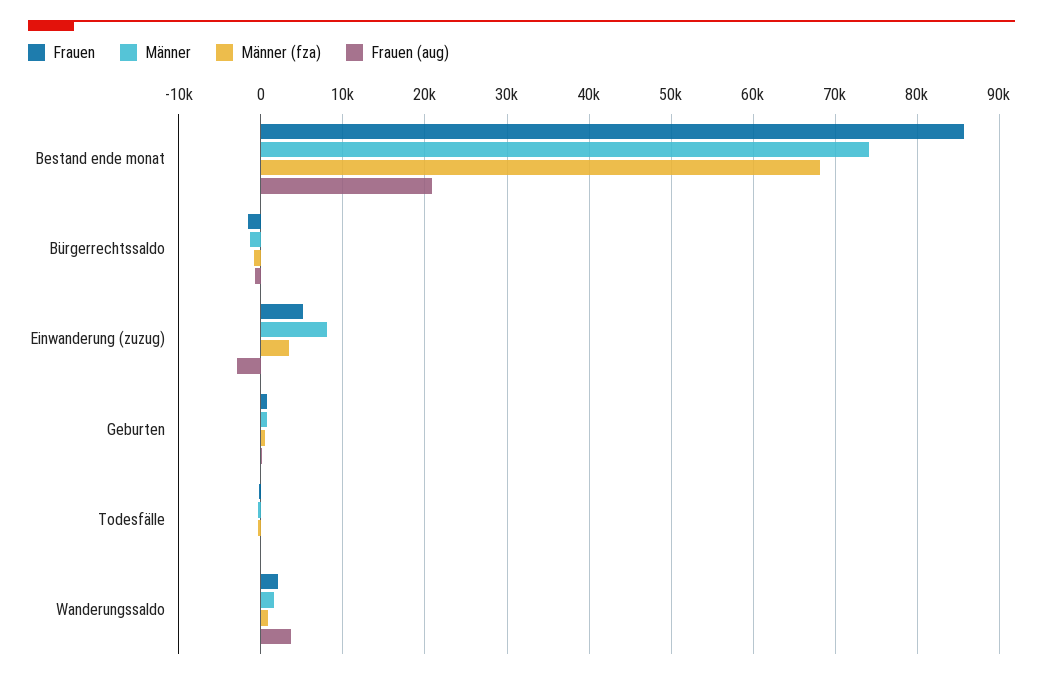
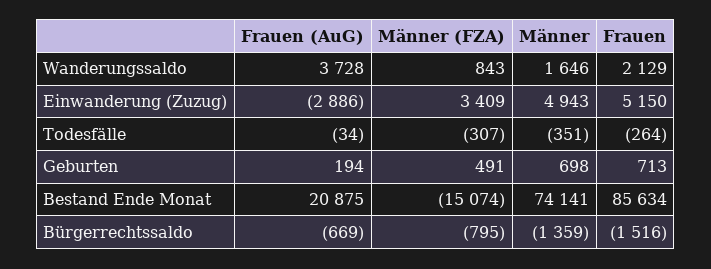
Männer (fza), Bestand ende monat: 68000 -> -15074
Männer, Einwanderung (zuzug): 8000 -> 4943

